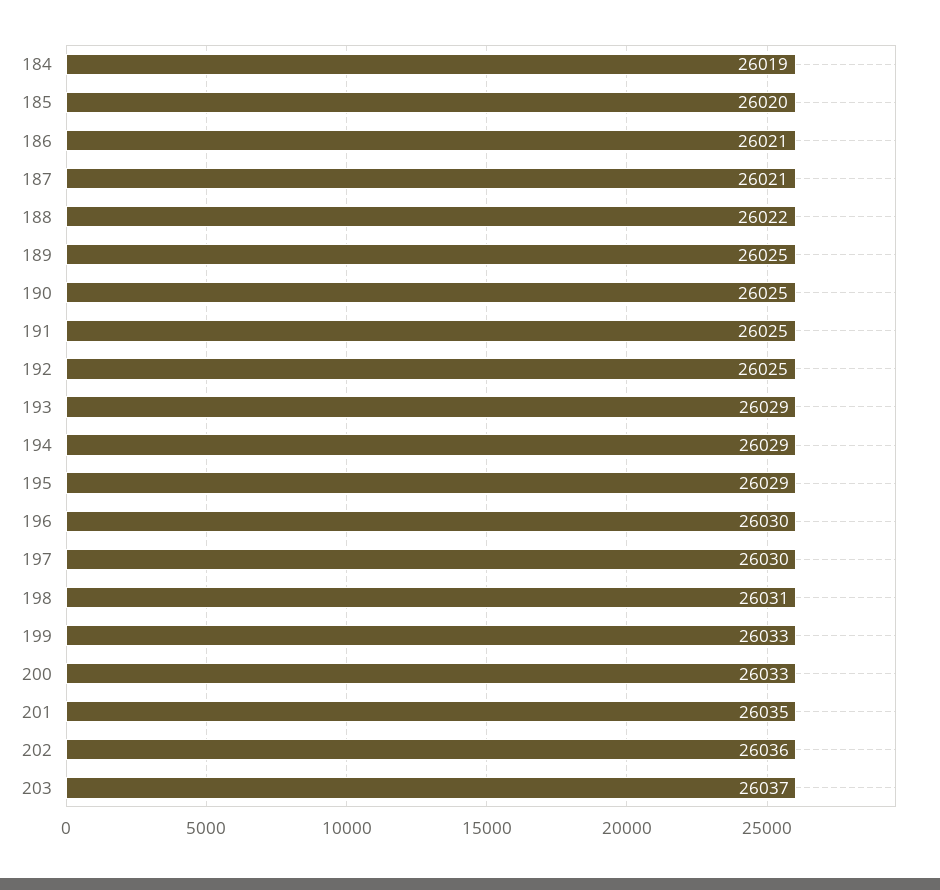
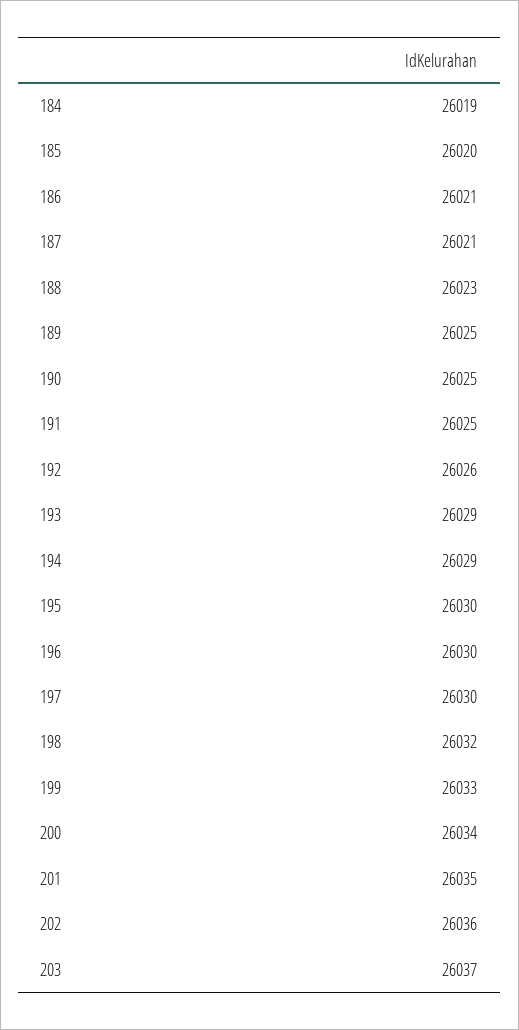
188: 26022 -> 26023
192: 26025 -> 26026
195: 26029 -> 26030
198: 26031 -> 26032
200: 26033 -> 26034

